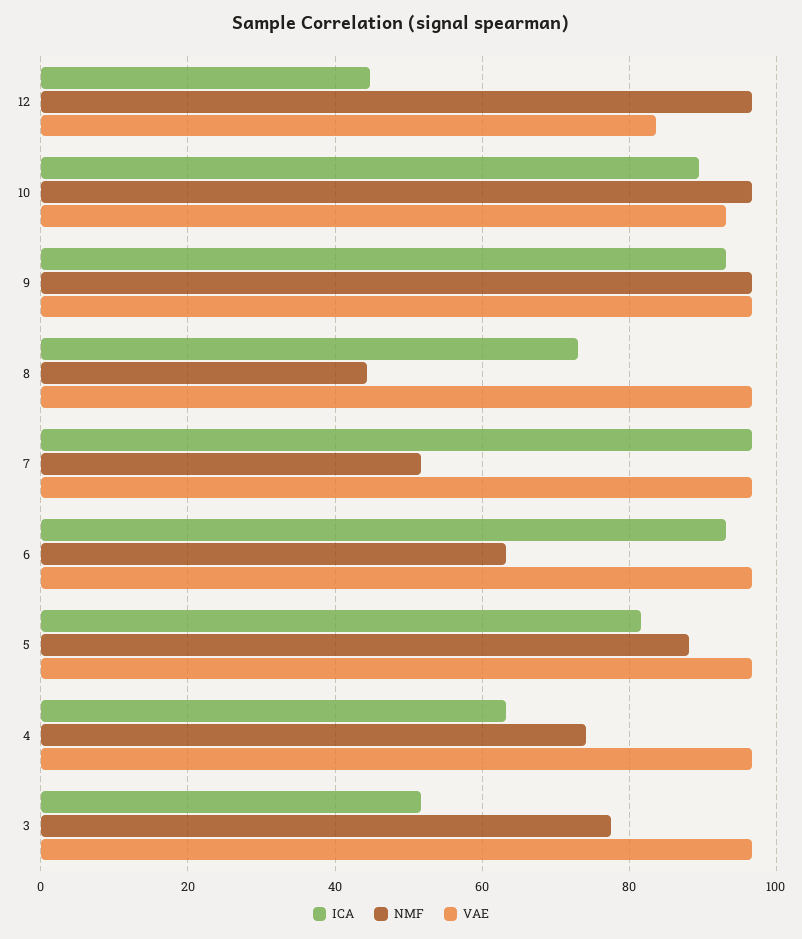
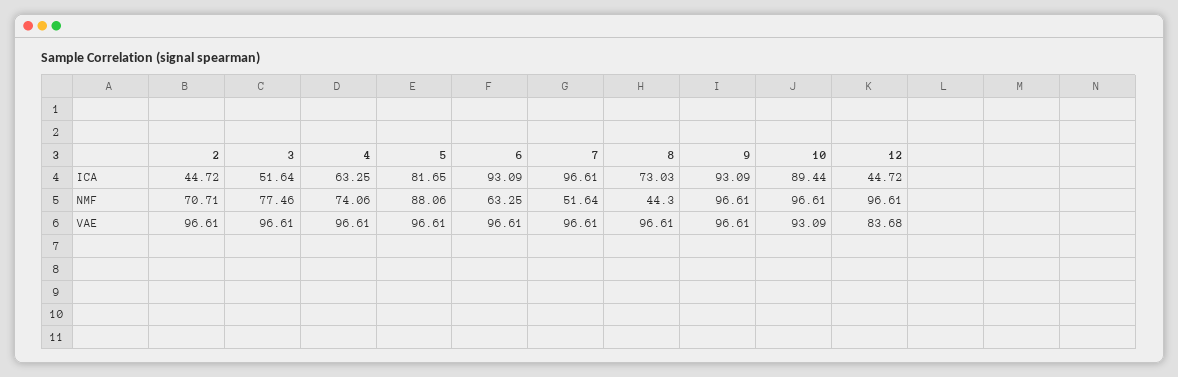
ICA, 2: none -> 44.72
NMF, 2: none -> 70.71
VAE, 2: none -> 96.61

